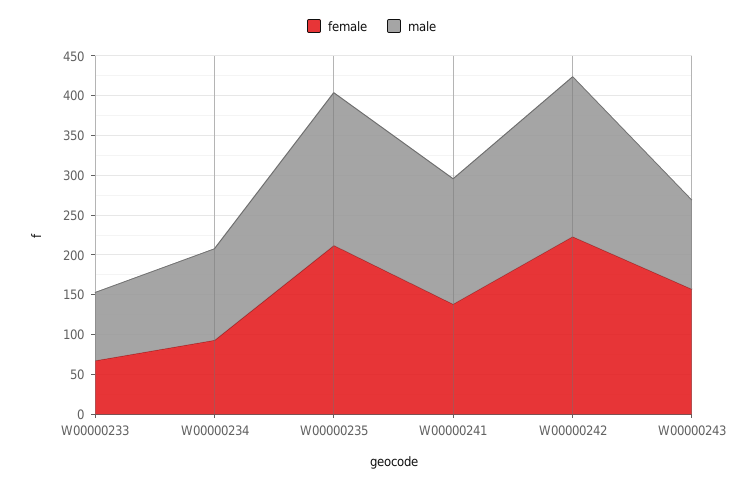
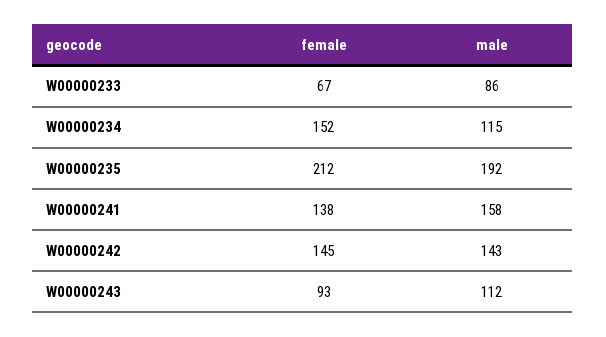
female, W00000234: 100 -> 152
female, W00000242: 225 -> 145
male, W00000242: 200 -> 143
female, W00000243: 150 -> 93

